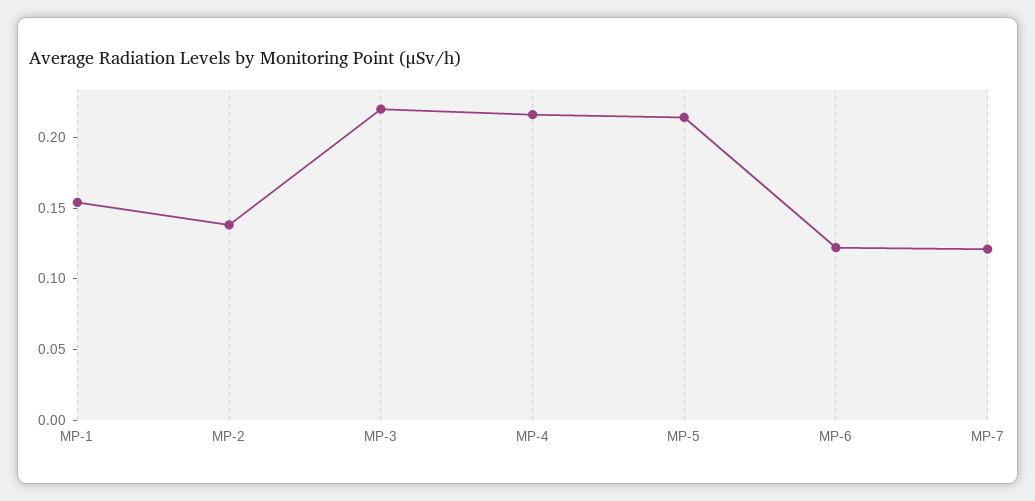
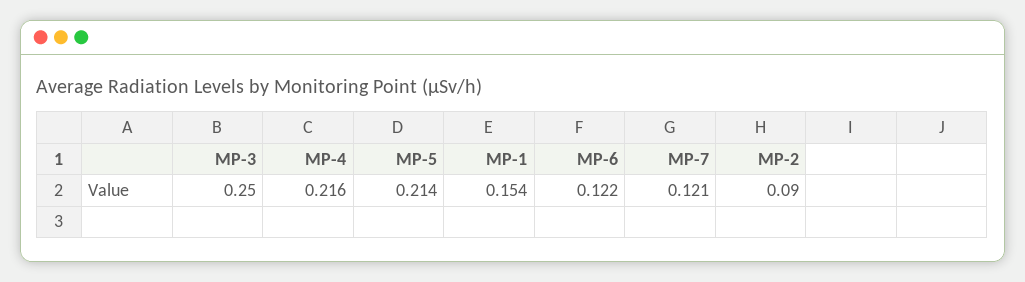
MP-2: 0.14 -> 0.09
MP-3: 0.22 -> 0.25

